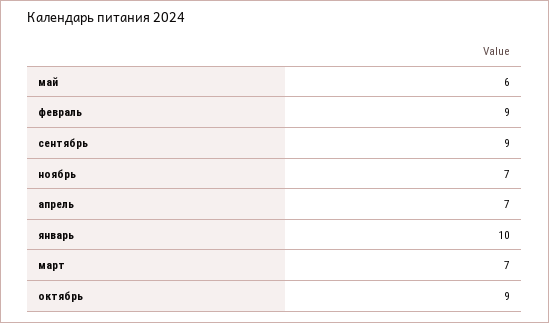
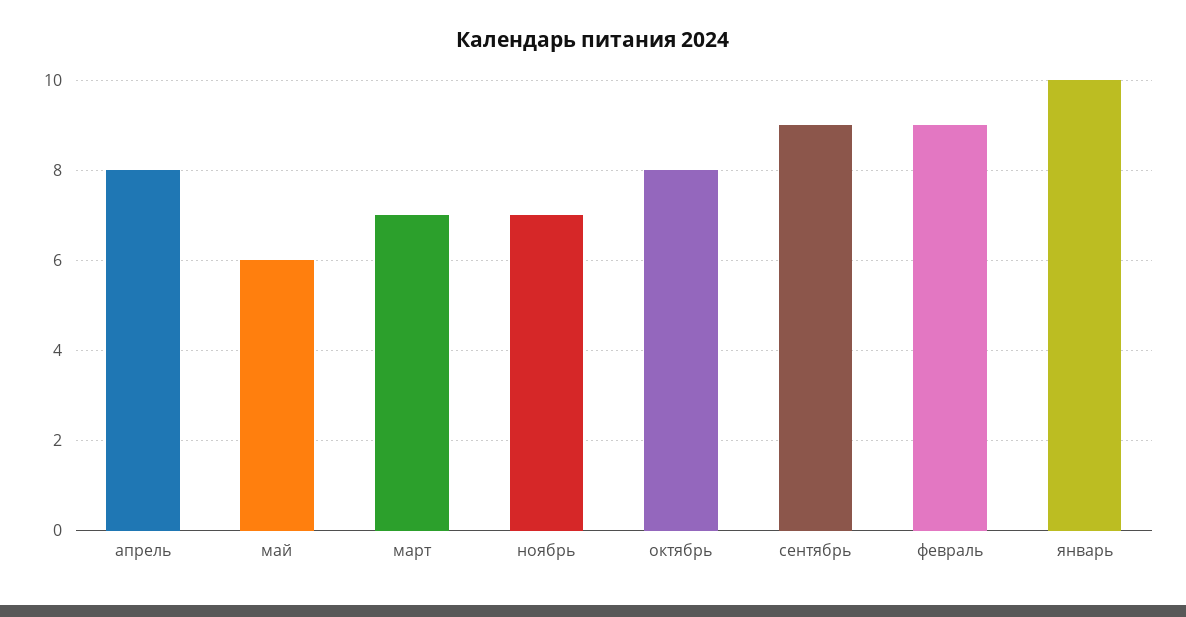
апрель: 7 -> 8
октябрь: 9 -> 8

